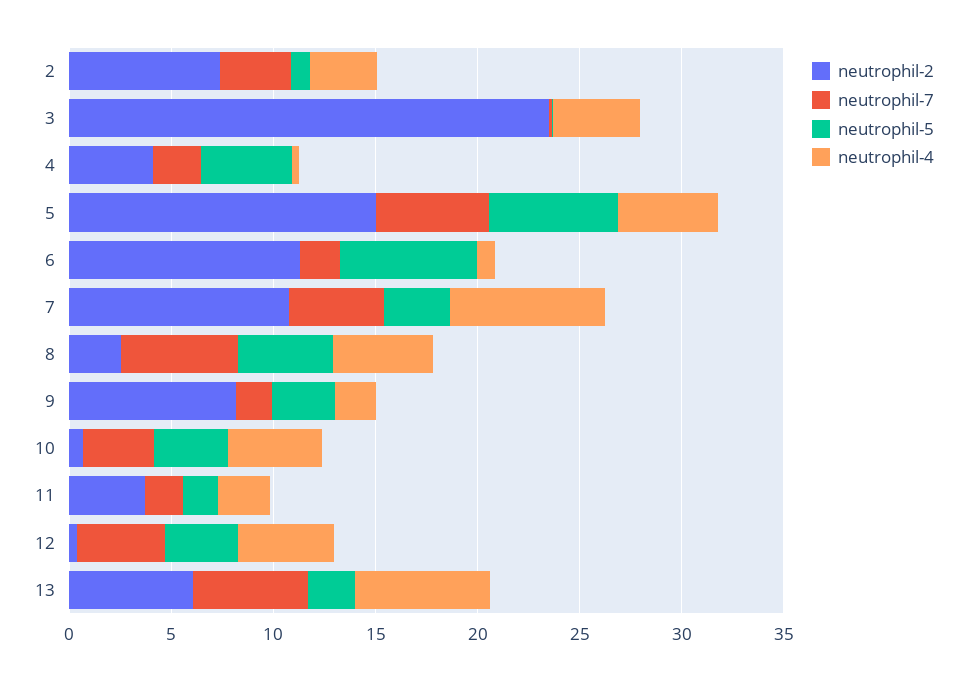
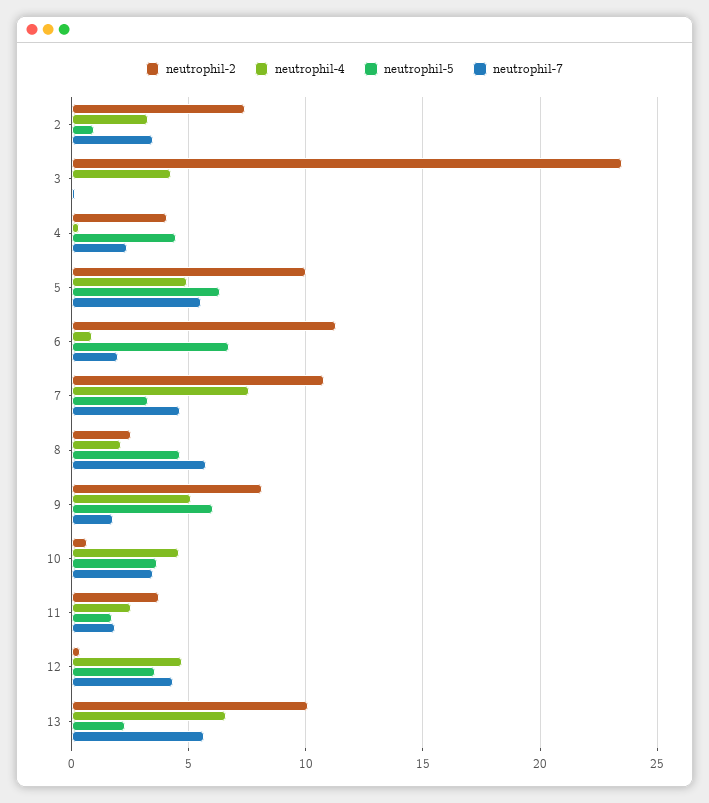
neutrophil-2, 5: 15 -> 10
neutrophil-4, 8: 5 -> 2
neutrophil-5, 9: 3 -> 6
neutrophil-4, 9: 2 -> 5
neutrophil-2, 13: 6 -> 10

